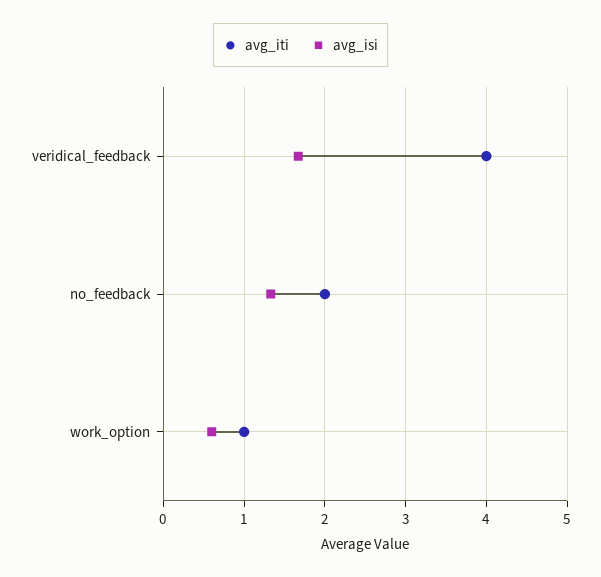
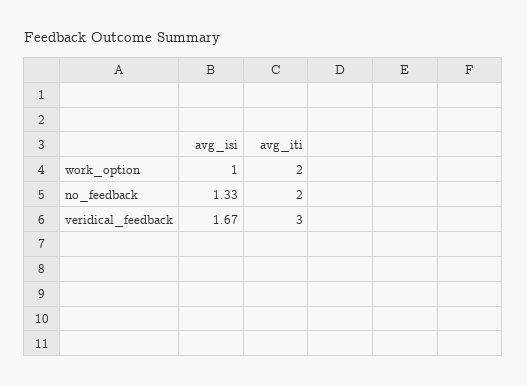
avg_iti, veridical_feedback: 4 -> 3
avg_iti, work_option: 1 -> 2
avg_isi, work_option: 0.6 -> 1

